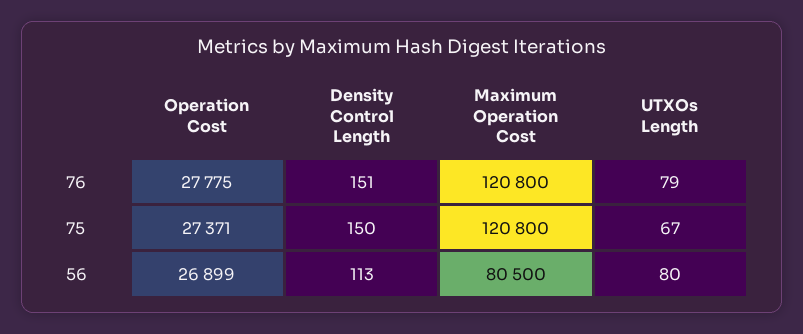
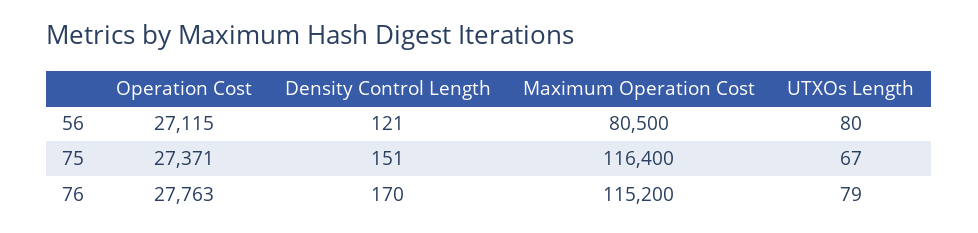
Operation Cost, 76: 27775 -> 27763
Density Control Length, 76: 151 -> 170
Maximum Operation Cost, 76: 120800 -> 115200
Density Control Length, 75: 150 -> 151
Maximum Operation Cost, 75: 120800 -> 116400
Operation Cost, 56: 26899 -> 27115
Density Control Length, 56: 113 -> 121

